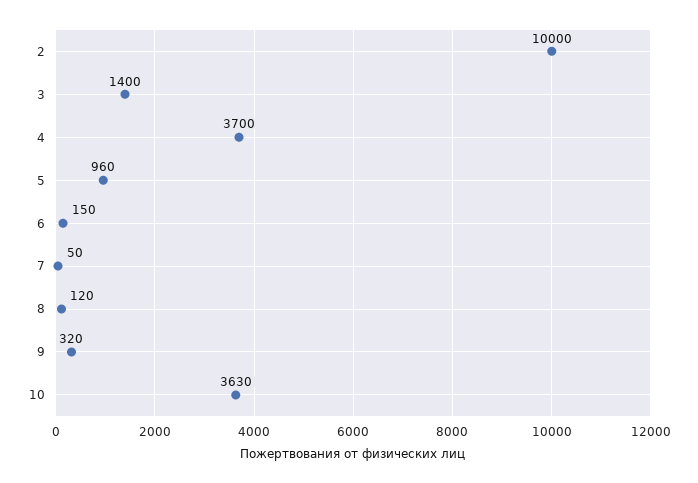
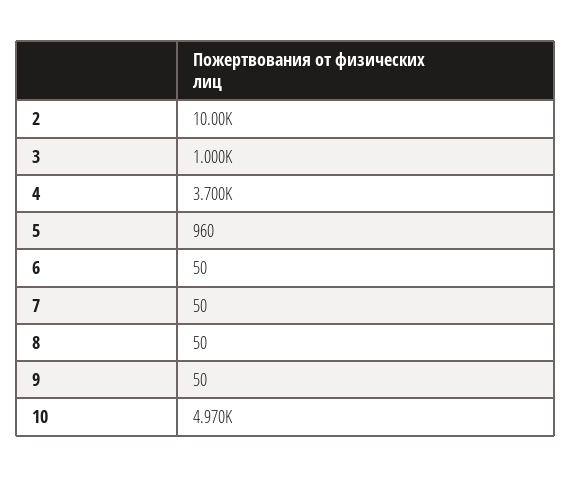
3: 1400 -> 1000
6: 150 -> 50
8: 120 -> 50
9: 320 -> 50
10: 3630 -> 4970

